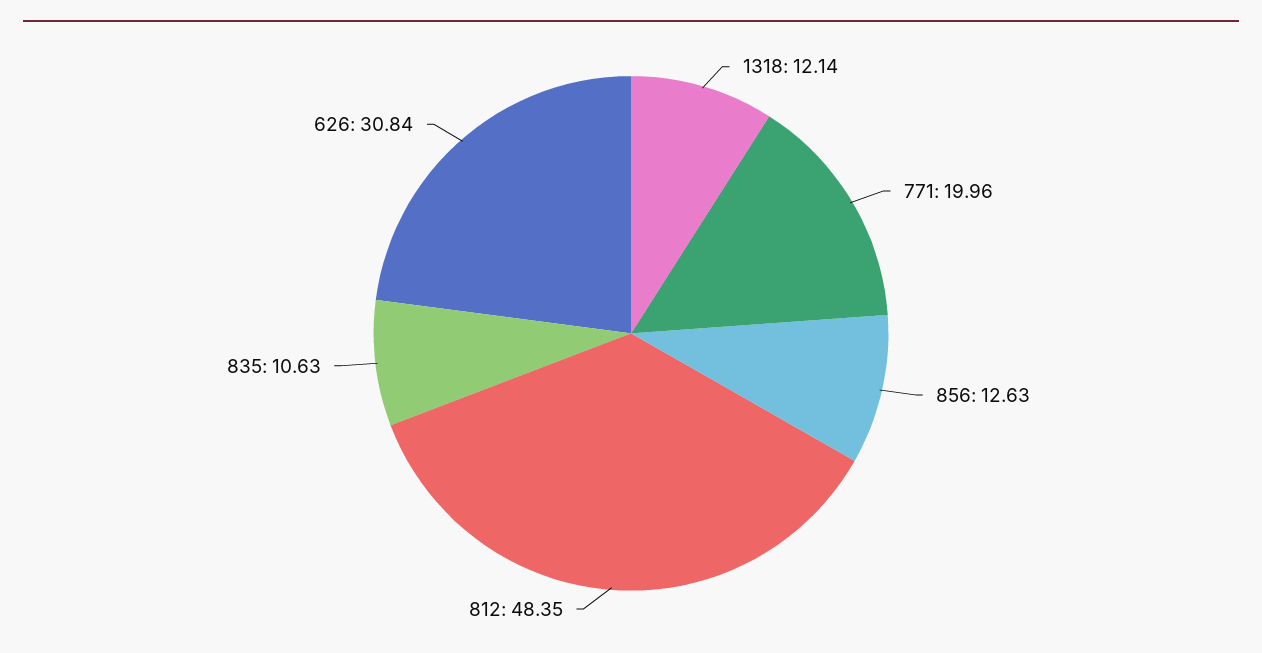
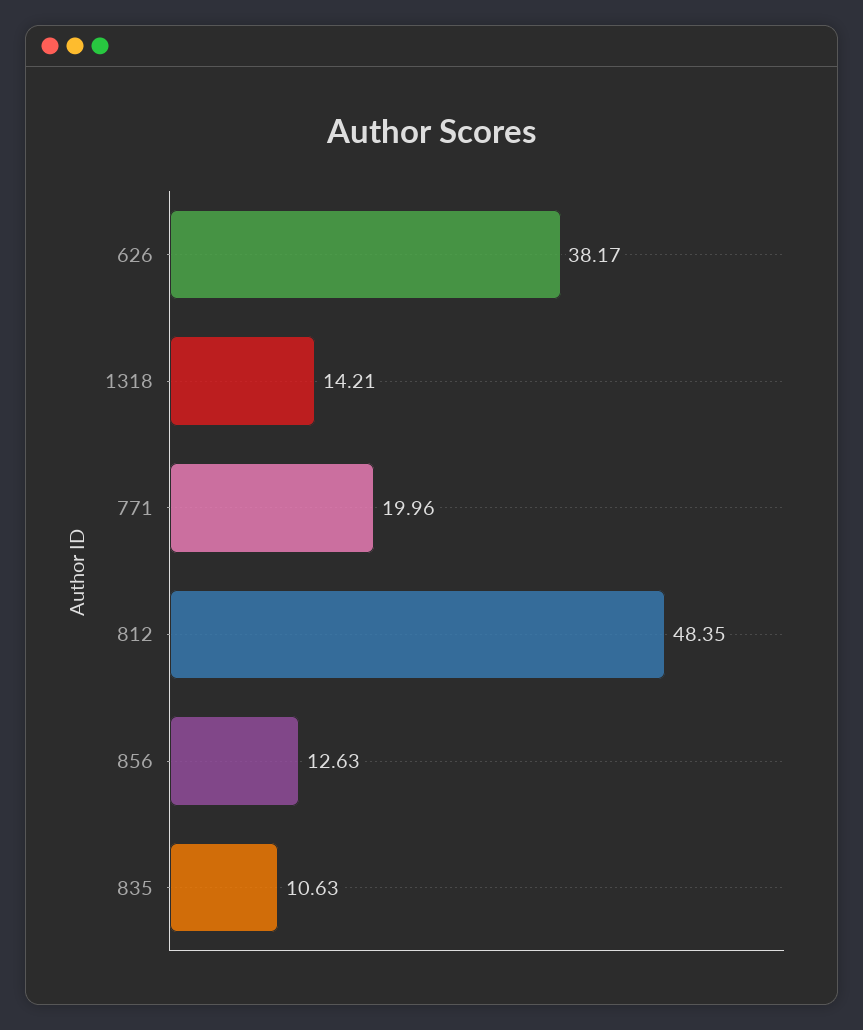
1318: 12.14 -> 14.21
626: 30.84 -> 38.17

